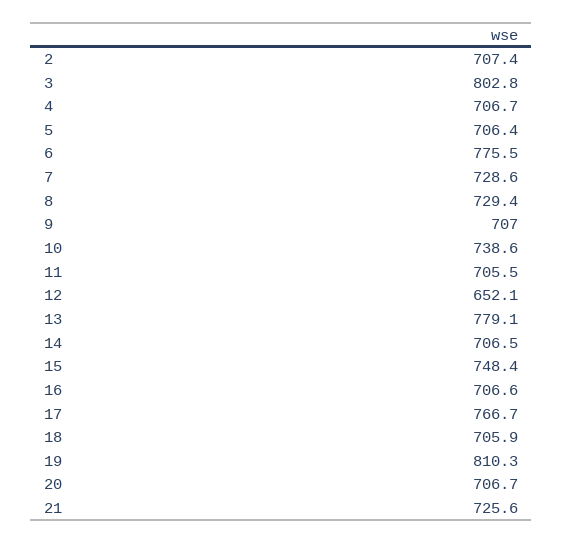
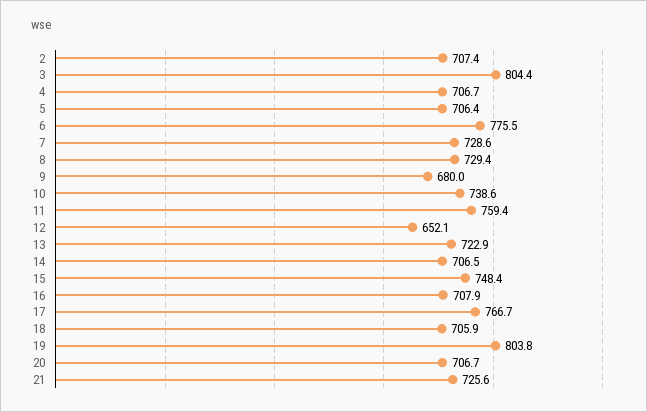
3: 802.8 -> 804.4
9: 707 -> 680
11: 705.5 -> 759.4
13: 779.1 -> 722.9
16: 706.6 -> 707.9
19: 810.3 -> 803.8

